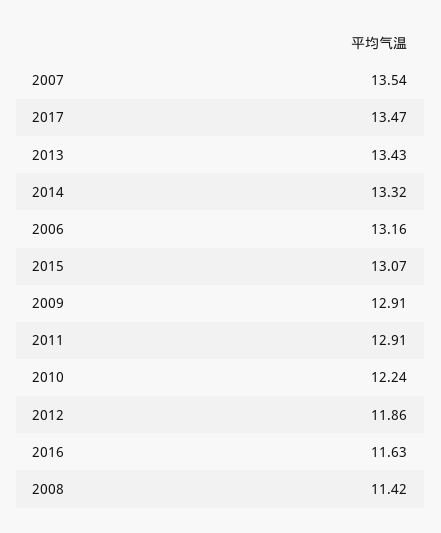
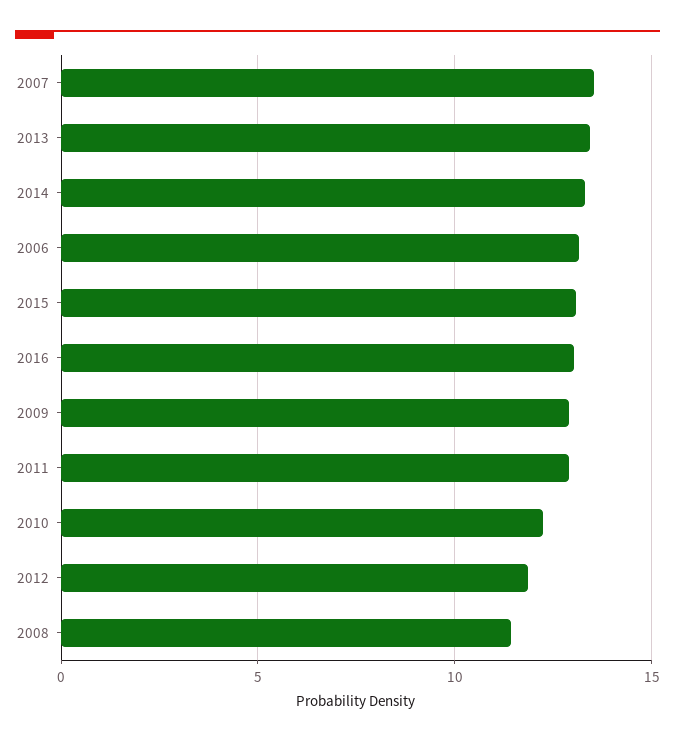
2017: 13.47 -> none
2016: 11.63 -> 13

